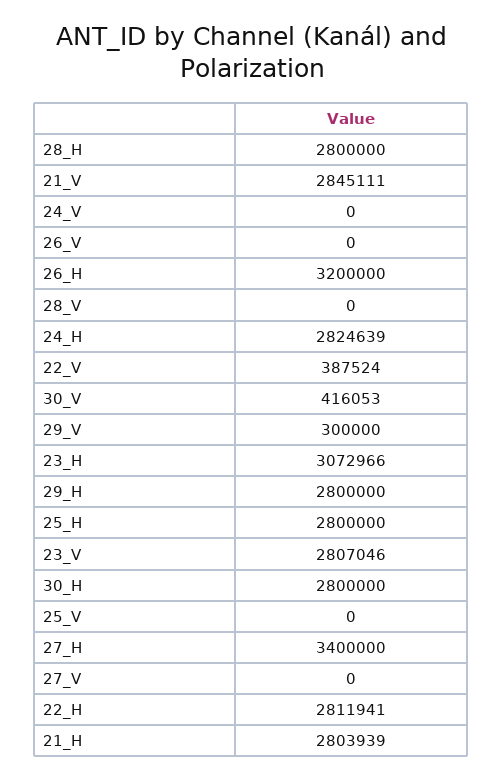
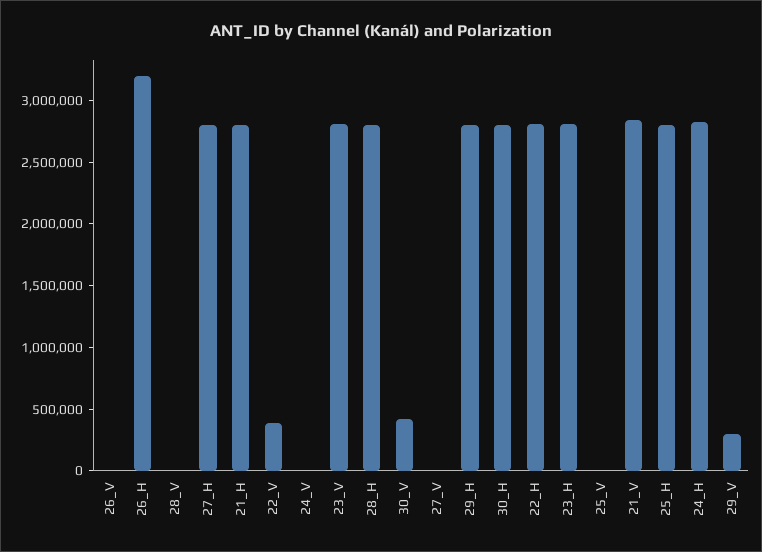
23_H: 3072966 -> 2800000
27_H: 3400000 -> 2800000

